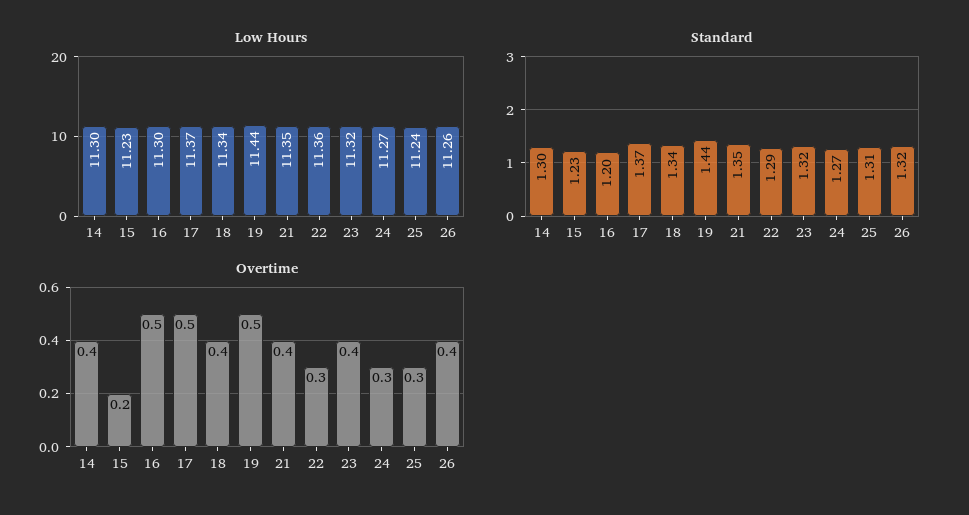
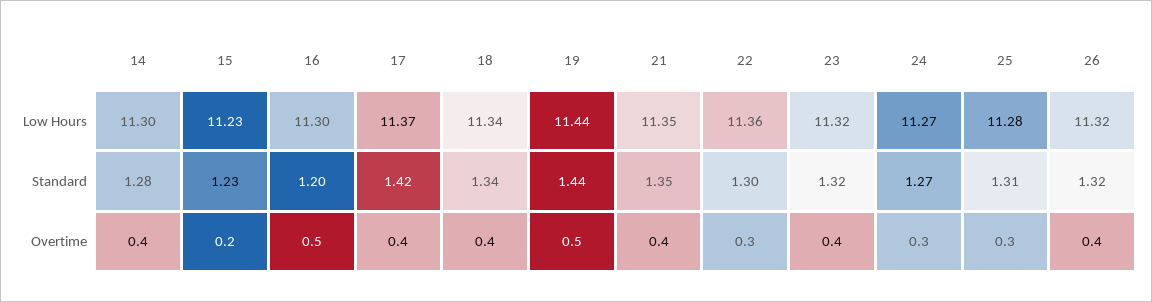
Low Hours, 25: 11.24 -> 11.28
Low Hours, 26: 11.26 -> 11.32
Standard, 14: 1.3 -> 1.28
Standard, 17: 1.37 -> 1.42
Standard, 22: 1.29 -> 1.3
Overtime, 17: 0.5 -> 0.4

